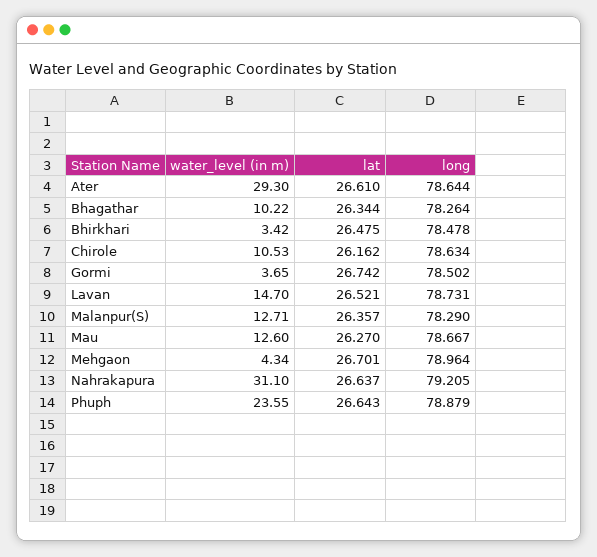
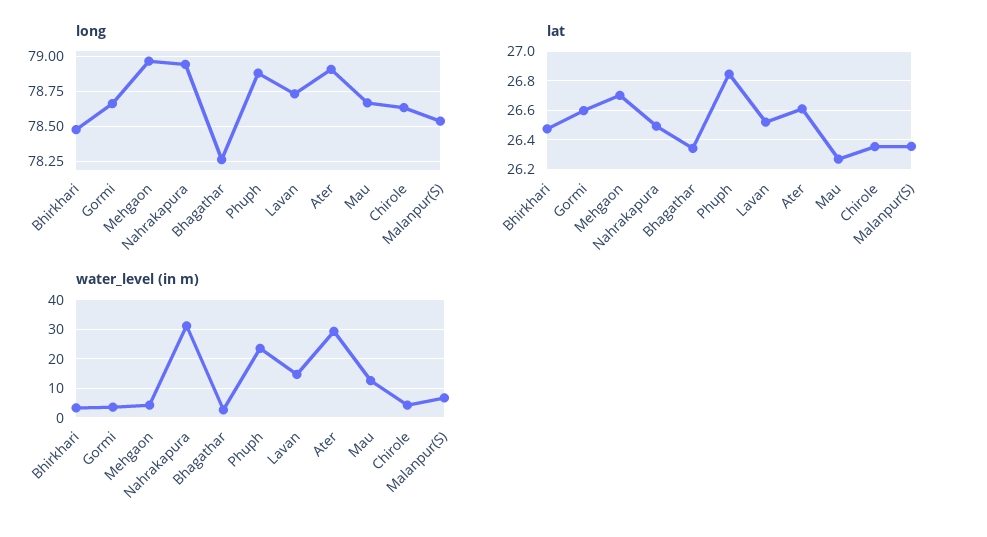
long, Ater: 78.644 -> 78.9
water_level (in m), Bhagathar: 10.22 -> 2.5
water_level (in m), Chirole: 10.53 -> 5
lat, Chirole: 26.162 -> 26.35
lat, Gormi: 26.742 -> 26.6
long, Gormi: 78.502 -> 78.65
water_level (in m), Malanpur(S): 12.71 -> 7.5
long, Malanpur(S): 78.29 -> 78.55
lat, Nahrakapura: 26.637 -> 26.5
long, Nahrakapura: 79.205 -> 78.95
lat, Phuph: 26.643 -> 26.85

